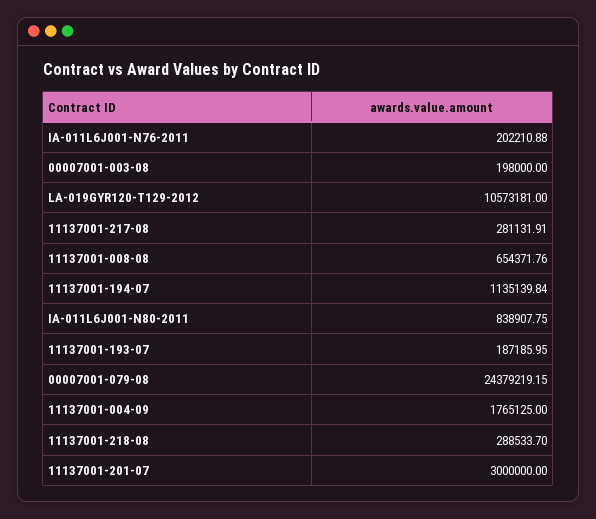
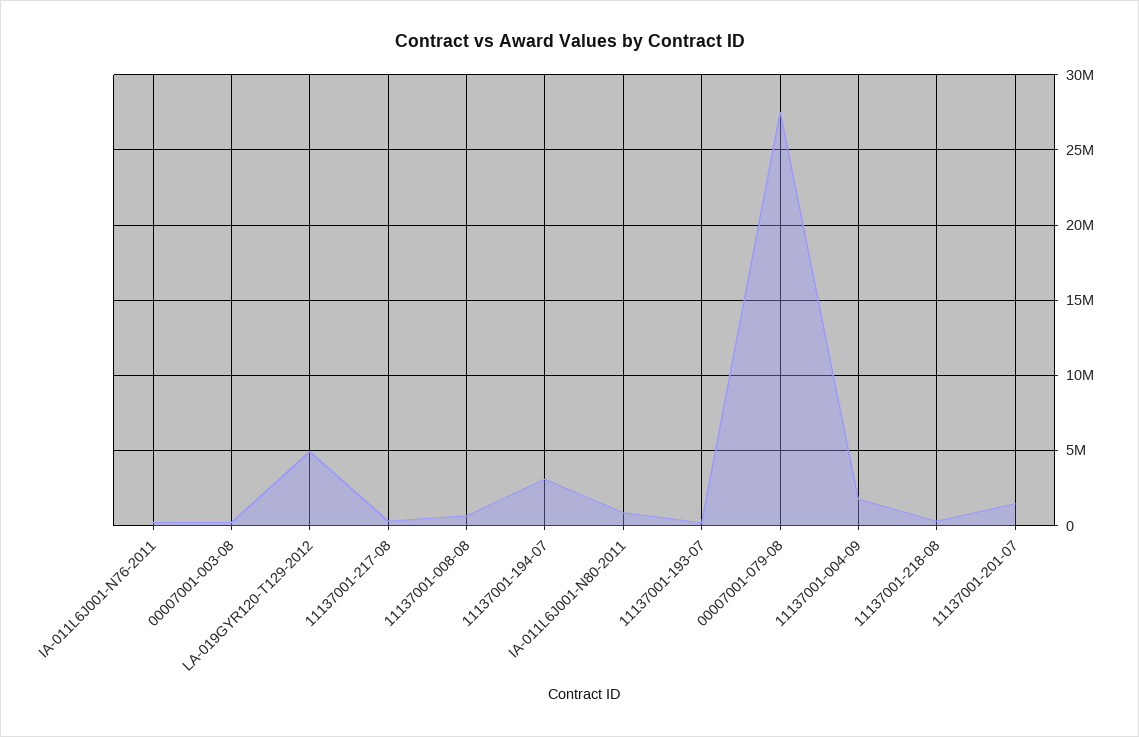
LA-019GYR120-T129-2012: 10573181 -> 5000000
11137001-194-07: 1135139.84 -> 3000000
00007001-079-08: 24379219.15 -> 27500000
11137001-201-07: 3000000 -> 1500000

